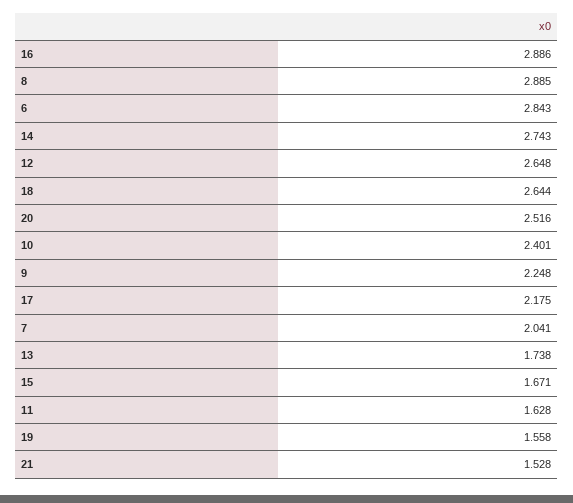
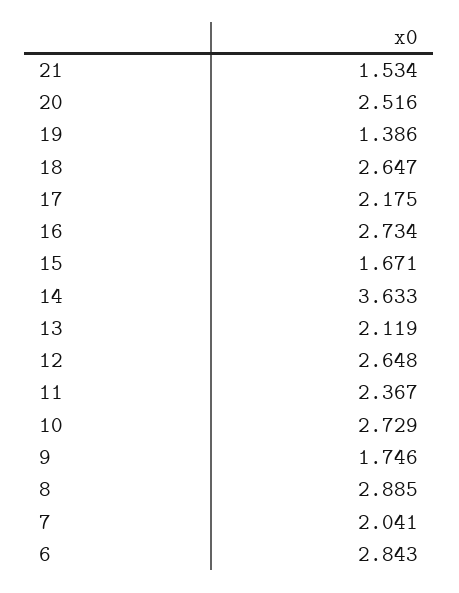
16: 2.886 -> 2.734
14: 2.743 -> 3.633
18: 2.644 -> 2.647
10: 2.401 -> 2.729
9: 2.248 -> 1.746
13: 1.738 -> 2.119
11: 1.628 -> 2.367
19: 1.558 -> 1.386
21: 1.528 -> 1.534

